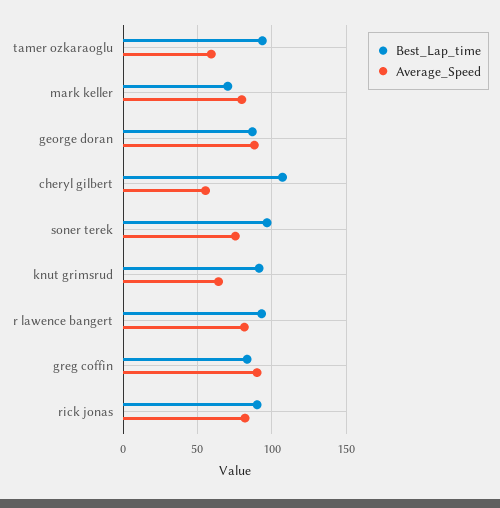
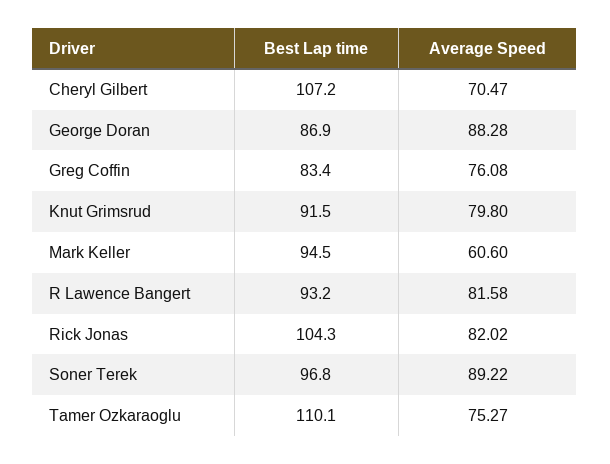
Best_Lap_time, tamer ozkaraoglu: 95 -> 110.1
Average_Speed, tamer ozkaraoglu: 60 -> 75.27
Best_Lap_time, mark keller: 70 -> 94.5
Average_Speed, mark keller: 80 -> 60.6
Average_Speed, cheryl gilbert: 55 -> 70.47
Average_Speed, soner terek: 75 -> 89.22
Average_Speed, knut grimsrud: 65 -> 79.8
Average_Speed, greg coffin: 90 -> 76.08
Best_Lap_time, rick jonas: 90 -> 104.3

